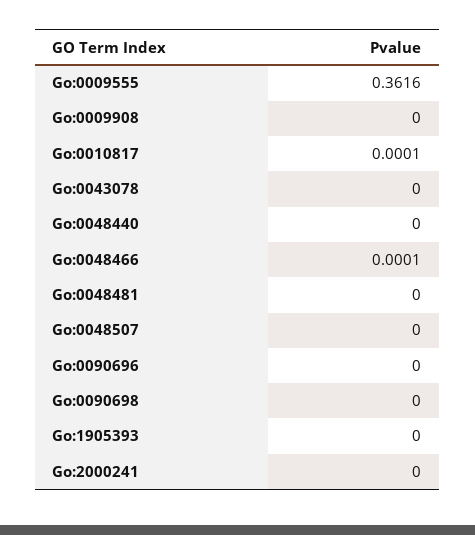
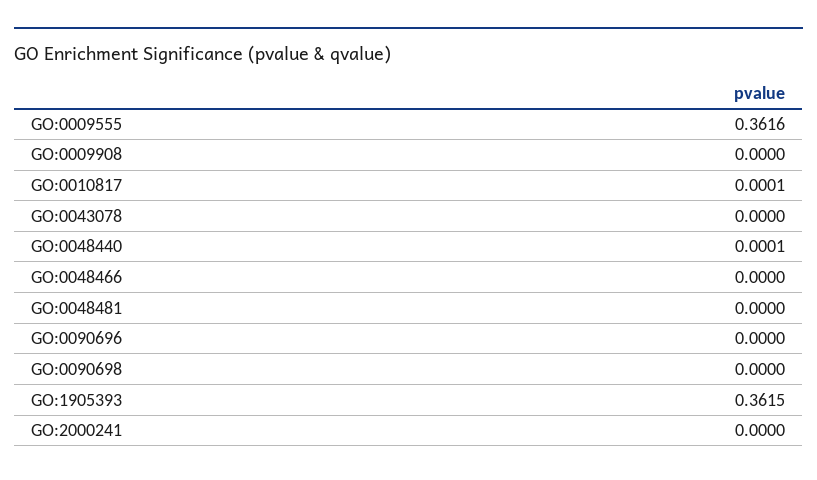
Go:0048440: 0 -> 0.0001
Go:0048466: 0.0001 -> 0
Go:0048507: 0 -> none
Go:1905393: 0 -> 0.3615

